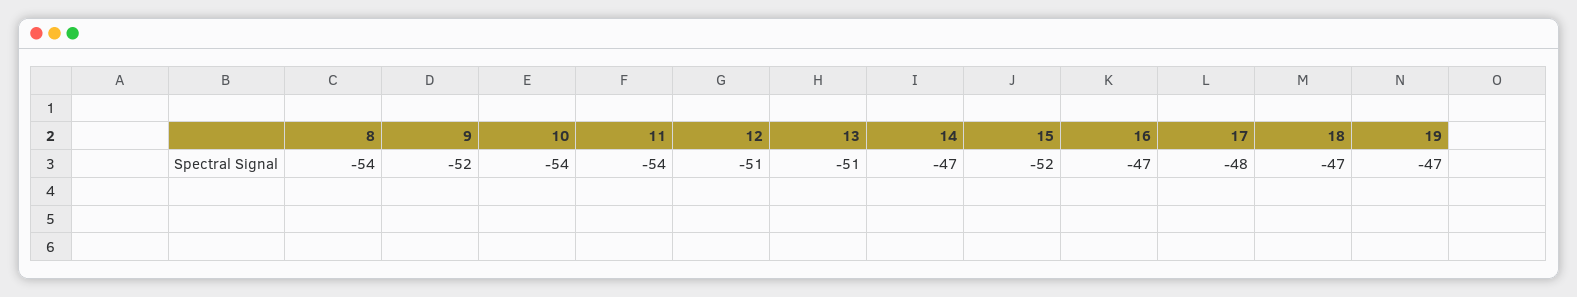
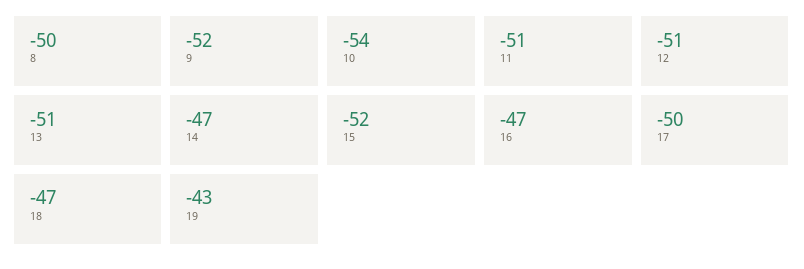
8: -54 -> -50
11: -54 -> -51
17: -48 -> -50
19: -47 -> -43

